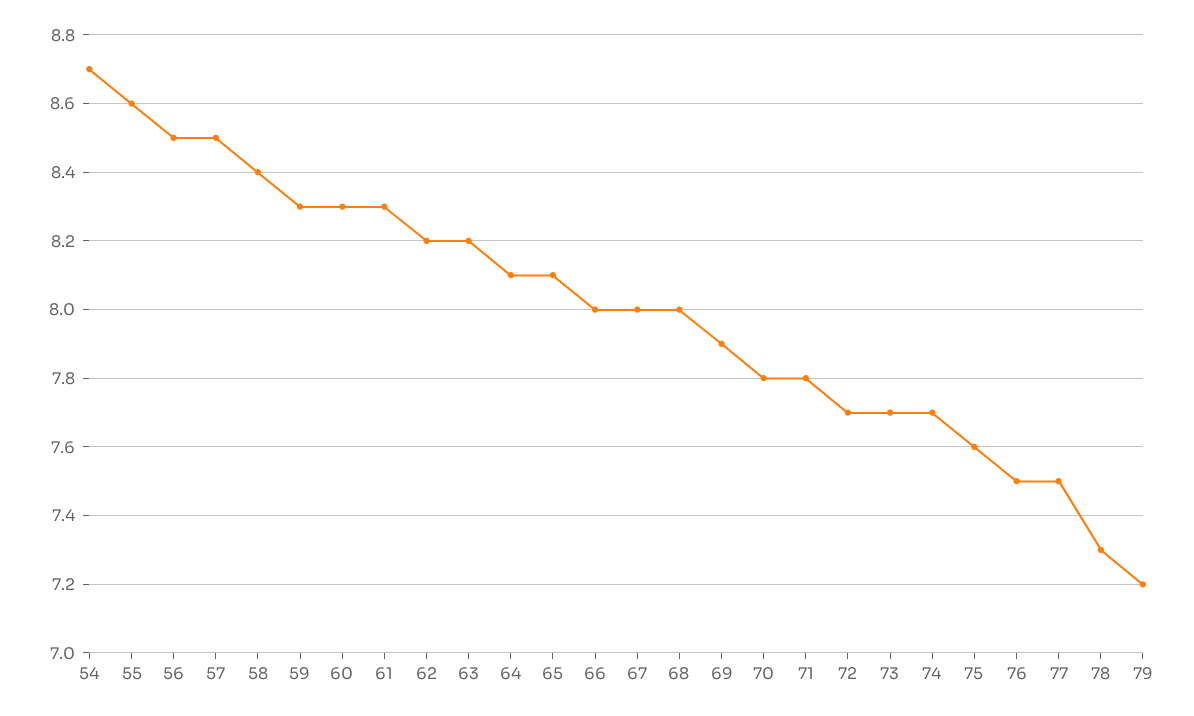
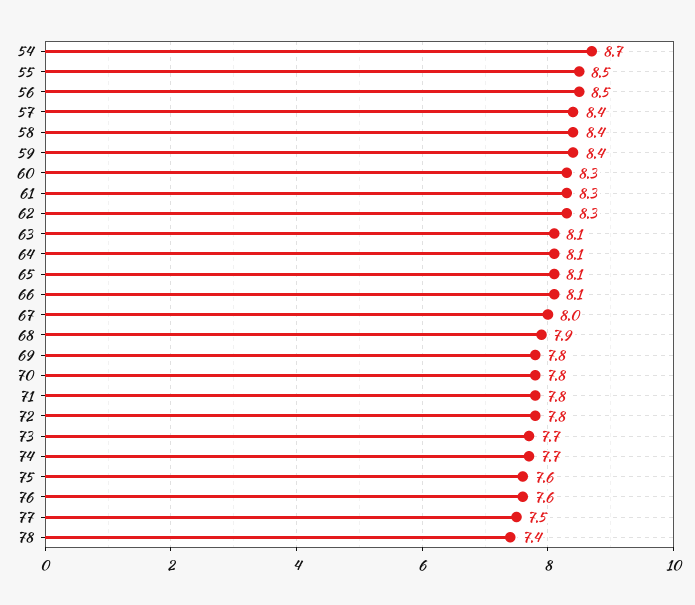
55: 8.6 -> 8.5
57: 8.5 -> 8.4
59: 8.3 -> 8.4
62: 8.2 -> 8.3
63: 8.2 -> 8.1
66: 8 -> 8.1
68: 8 -> 7.9
69: 7.9 -> 7.8
72: 7.7 -> 7.8
76: 7.5 -> 7.6
78: 7.3 -> 7.4
79: 7.2 -> none

